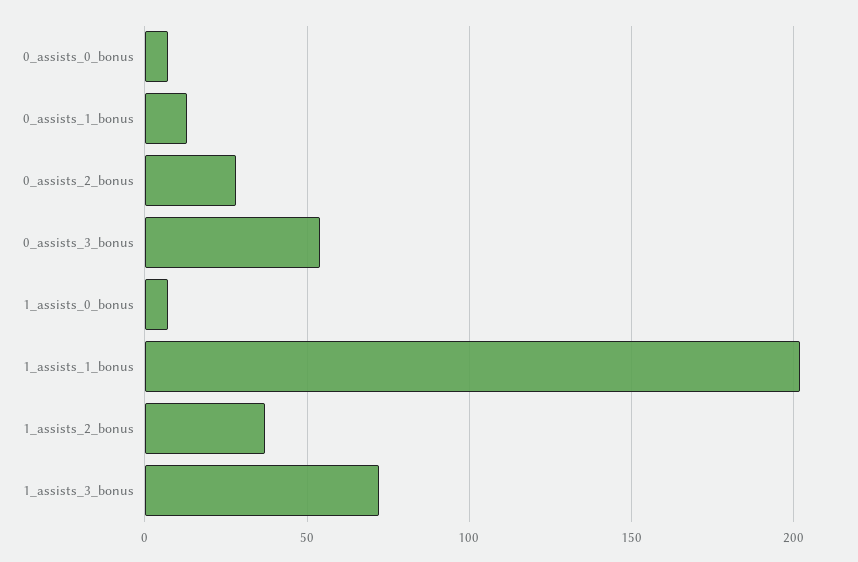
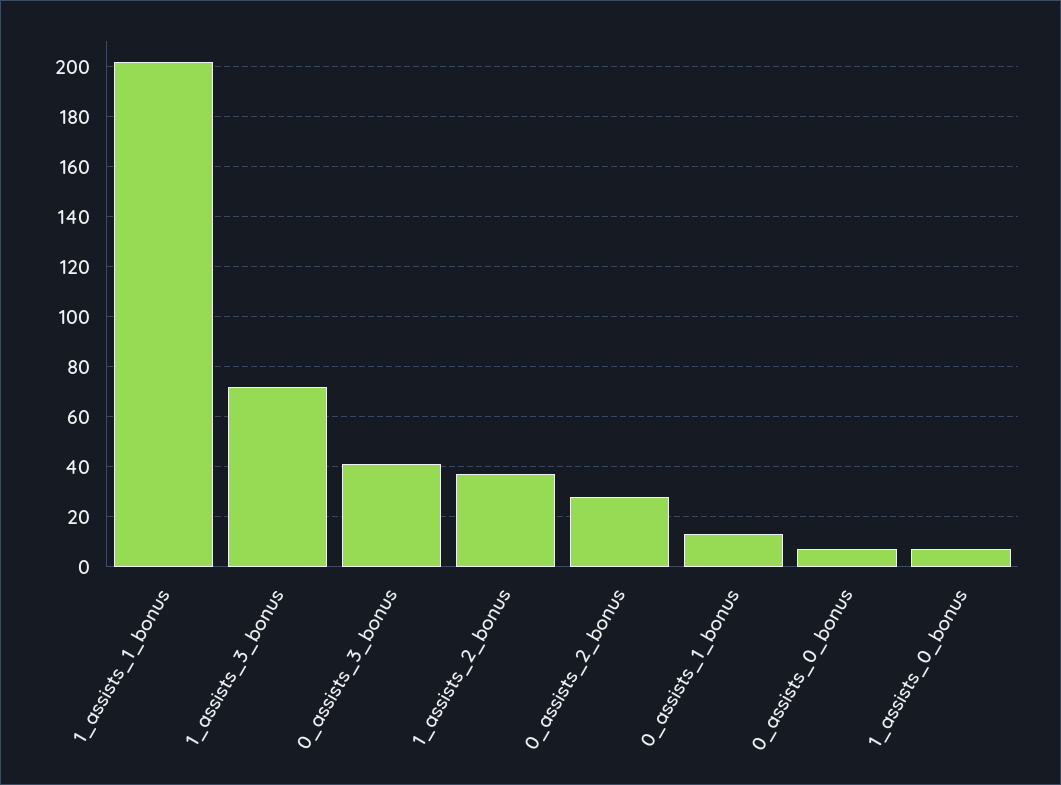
0_assists_3_bonus: 55 -> 40

